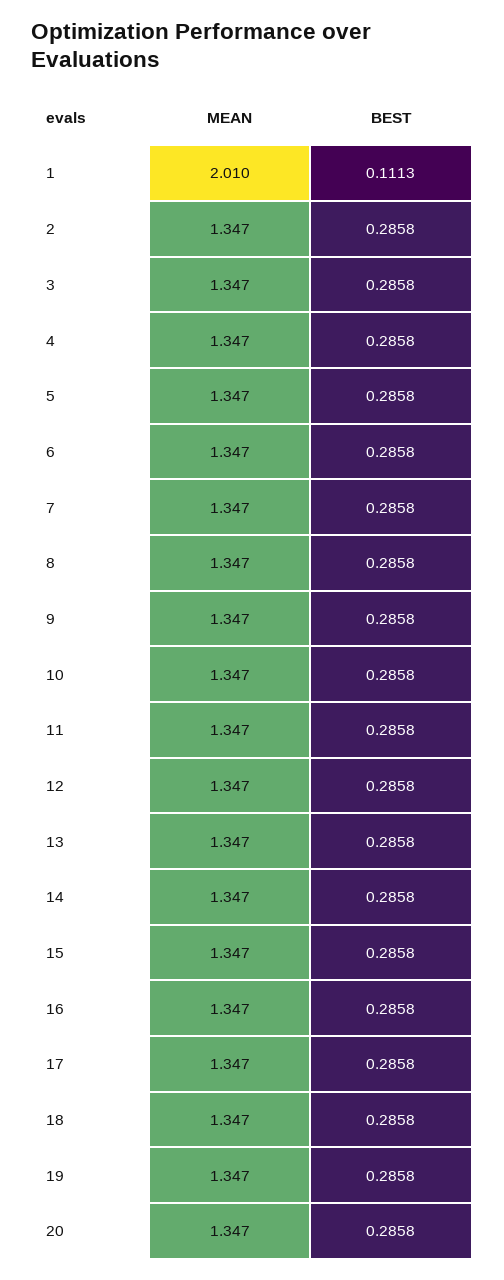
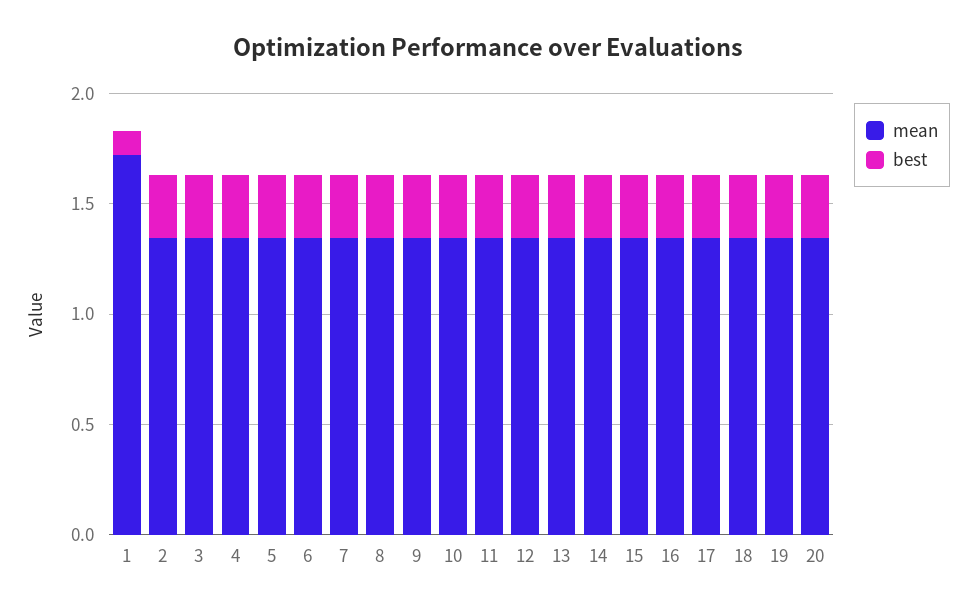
MEAN, 1: 2.01 -> 1.7

